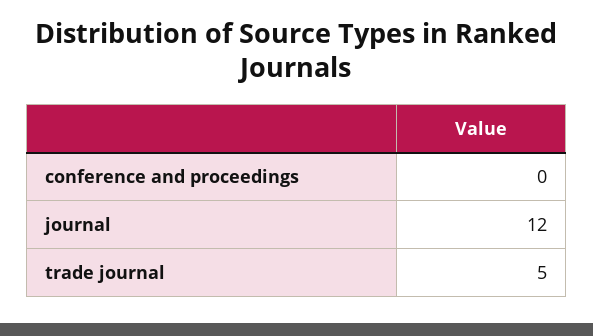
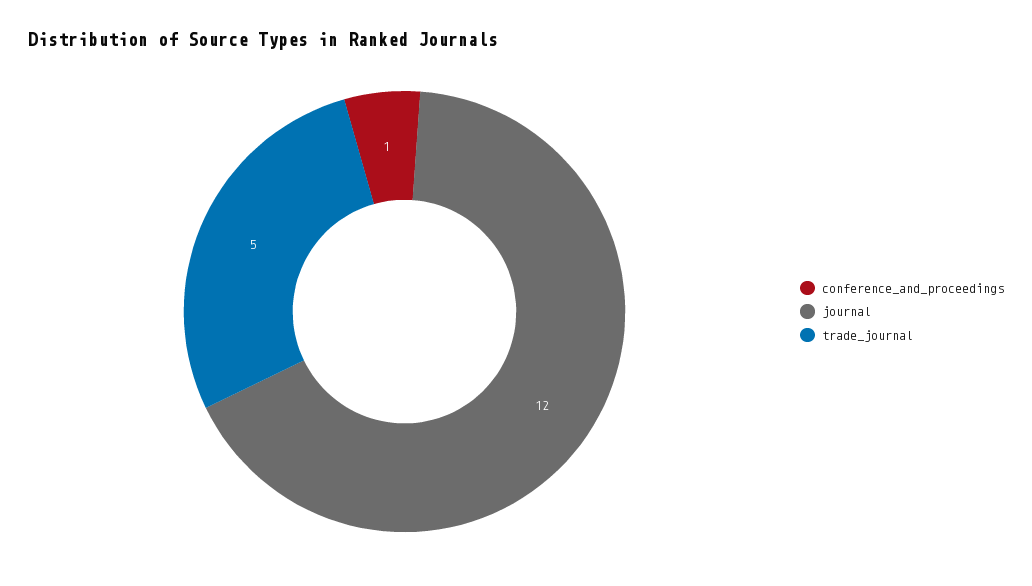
conference and proceedings: 0 -> 1

